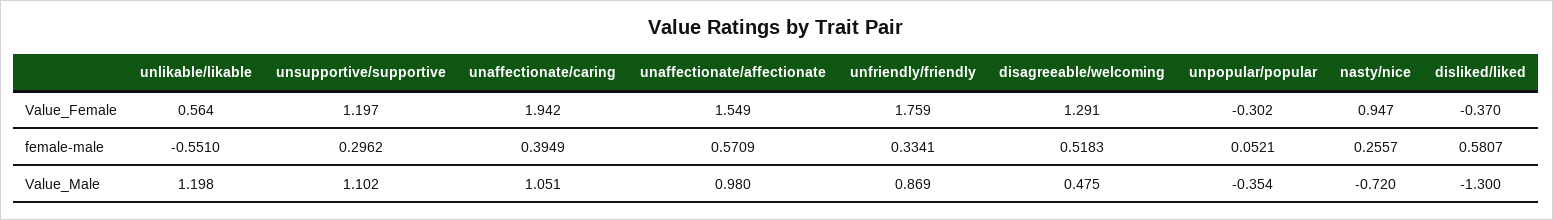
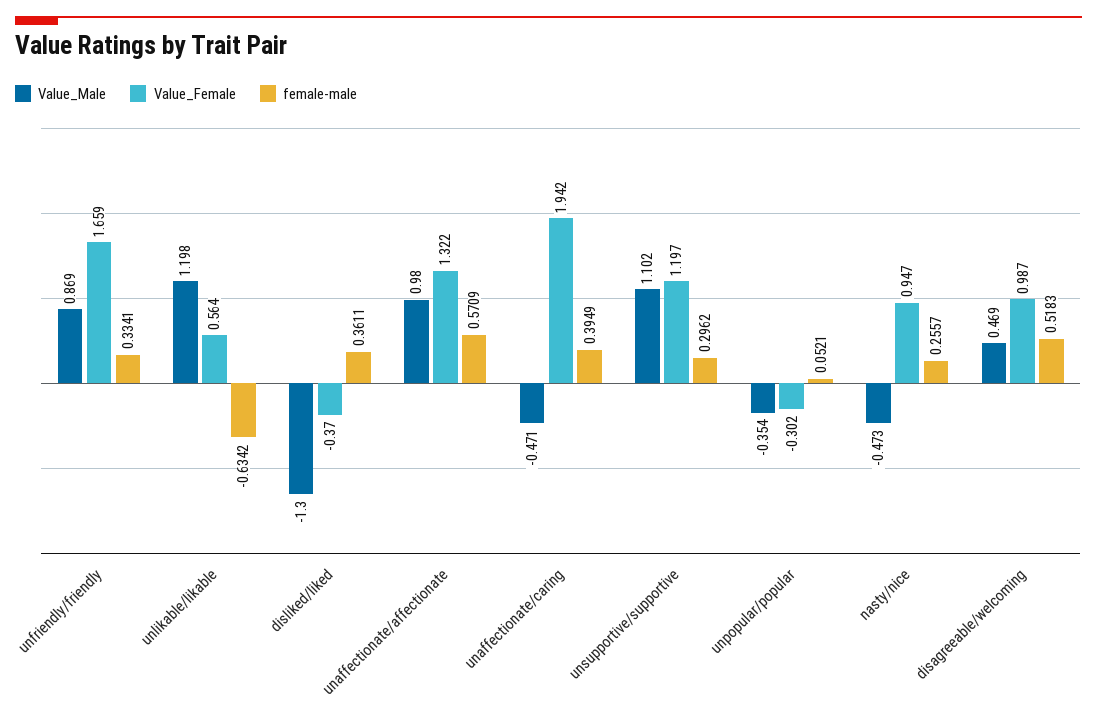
Value_Female, unaffectionate/affectionate: 1.549 -> 1.322
Value_Female, unfriendly/friendly: 1.759 -> 1.659
Value_Female, disagreeable/welcoming: 1.291 -> 0.987
female-male, unlikable/likable: -0.551 -> -0.6342
female-male, disliked/liked: 0.5807 -> 0.3611
Value_Male, unaffectionate/caring: 1.051 -> -0.471
Value_Male, disagreeable/welcoming: 0.475 -> 0.469
Value_Male, nasty/nice: -0.72 -> -0.473

